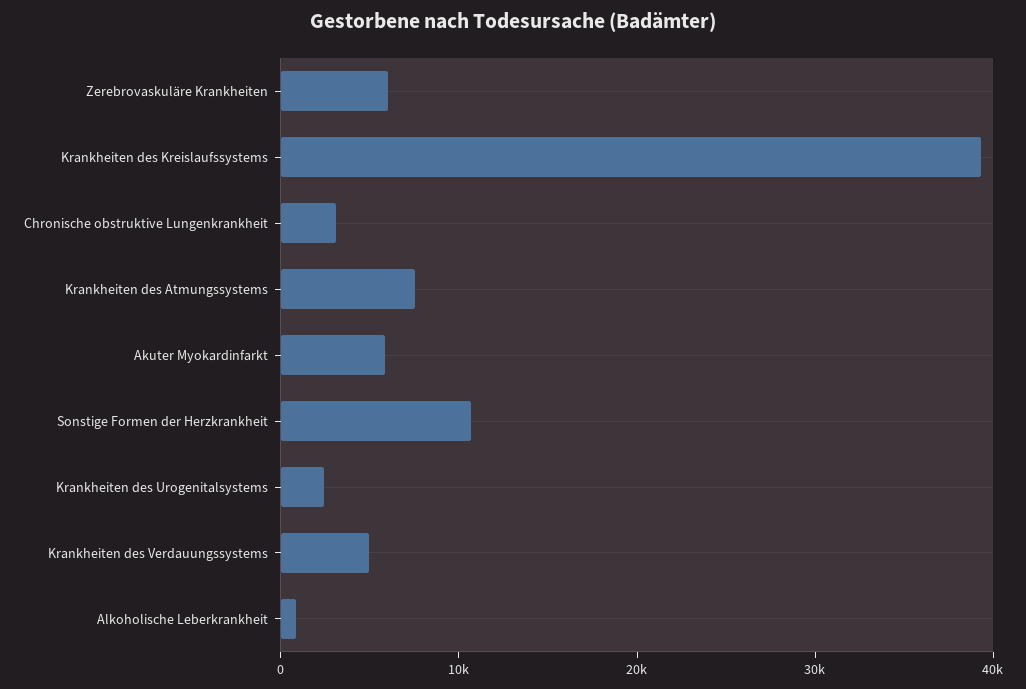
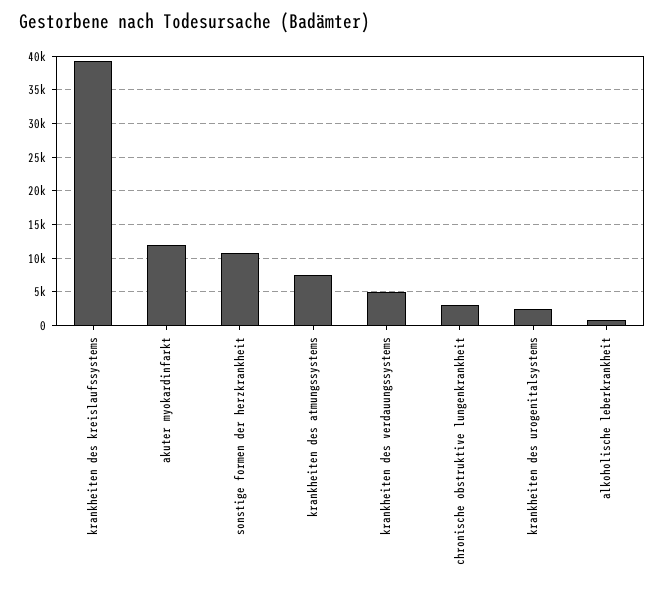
Zerebrovaskuläre Krankheiten: 6000 -> none
Akuter Myokardinfarkt: 6000 -> 12000

